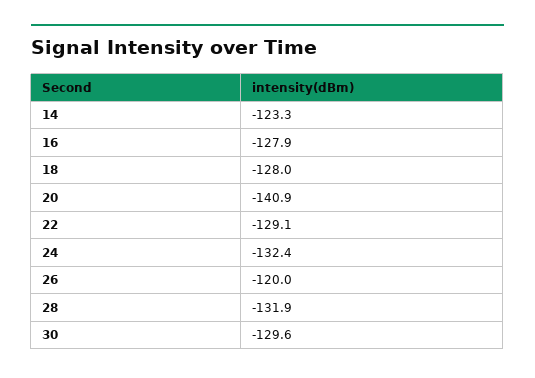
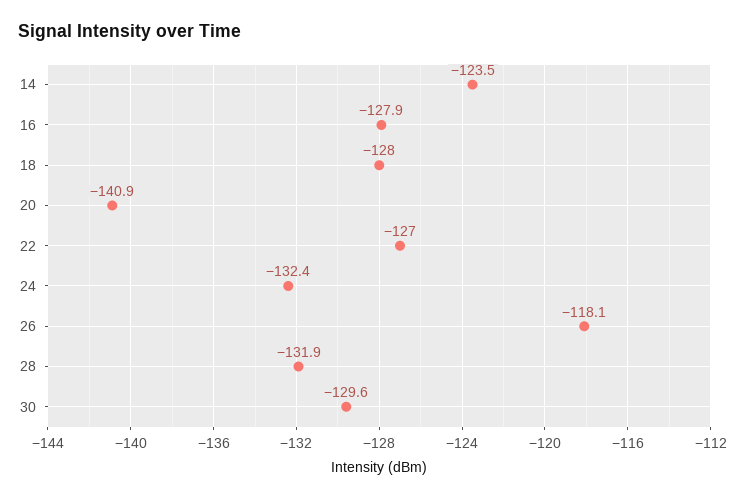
14: -123.3 -> -123.5
22: -129.1 -> -127
26: -120 -> -118.1

